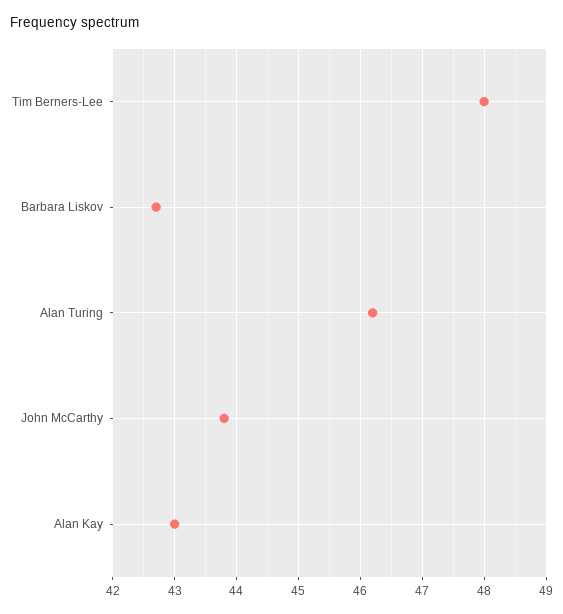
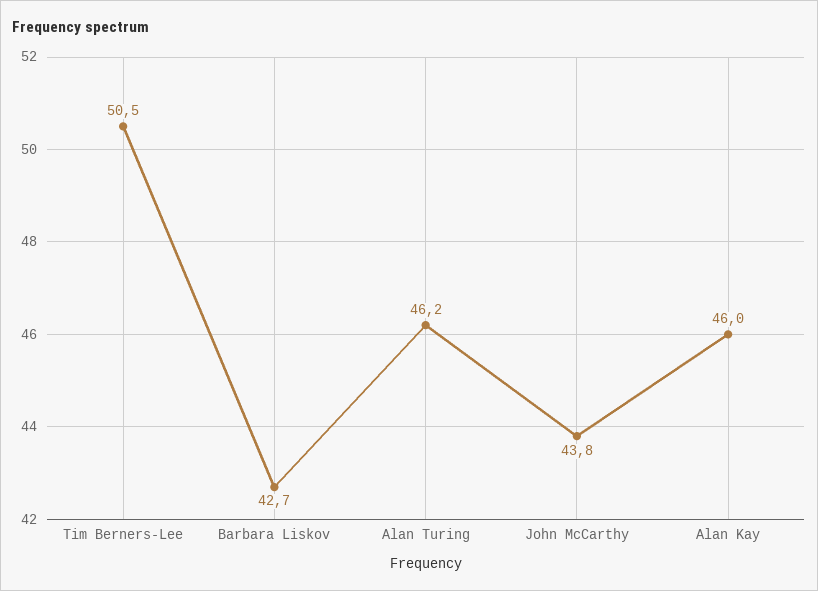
Tim Berners-Lee: 48 -> 50.5
Alan Kay: 43 -> 46

